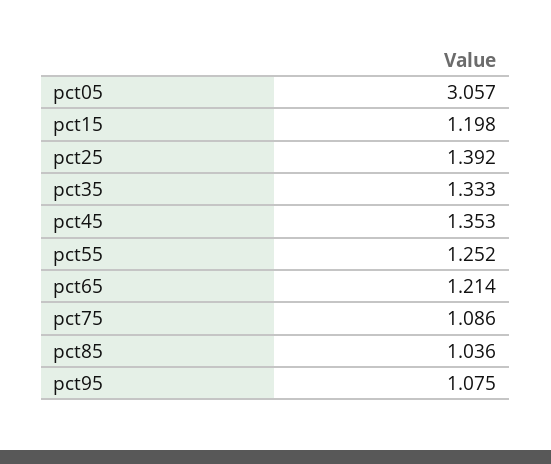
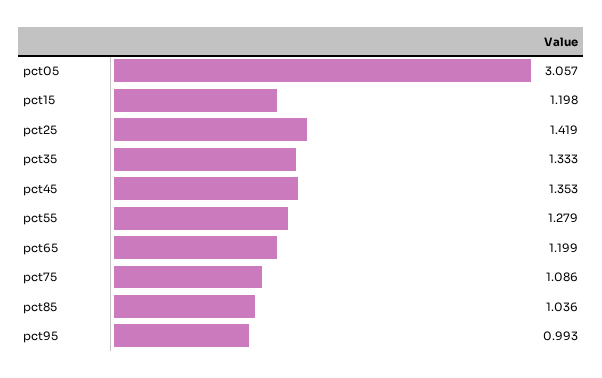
pct25: 1.392 -> 1.419
pct55: 1.252 -> 1.279
pct65: 1.214 -> 1.199
pct95: 1.075 -> 0.993

